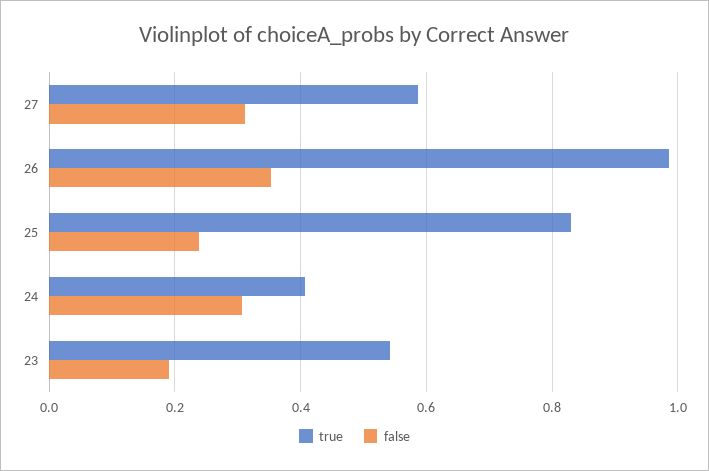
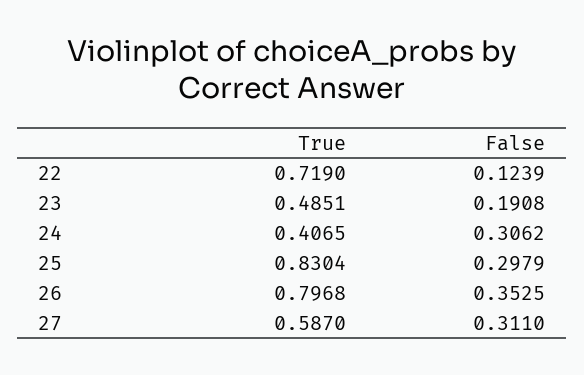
true, 26: 0.98 -> 0.7968
false, 25: 0.24 -> 0.2979
true, 23: 0.54 -> 0.4851
true, 22: none -> 0.719
false, 22: none -> 0.1239

